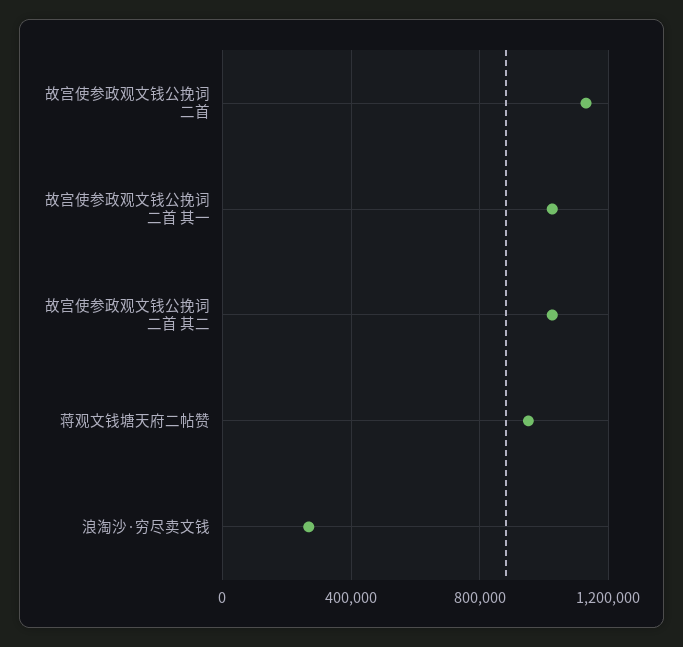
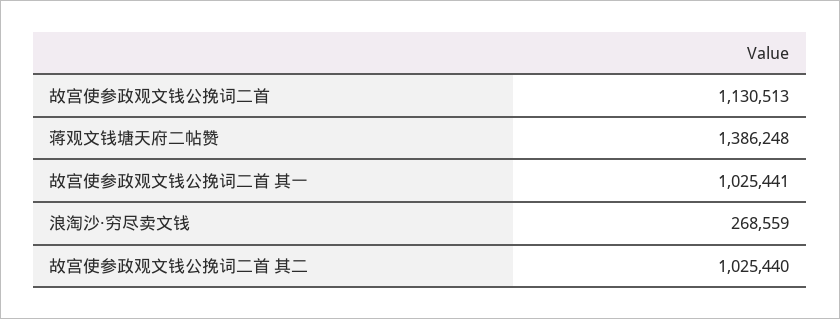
蒋观文钱塘天府二帖赞: 950000 -> 1386248

